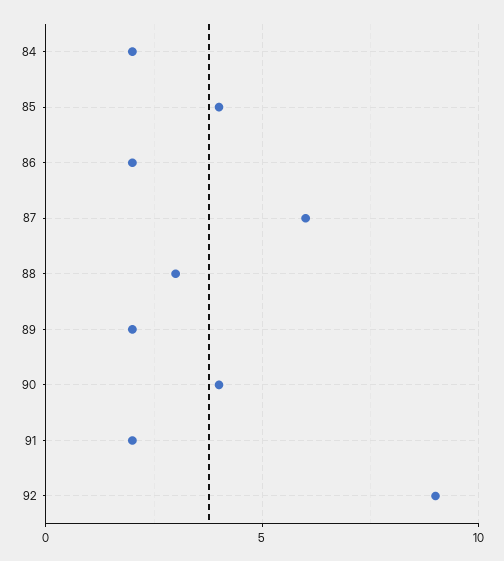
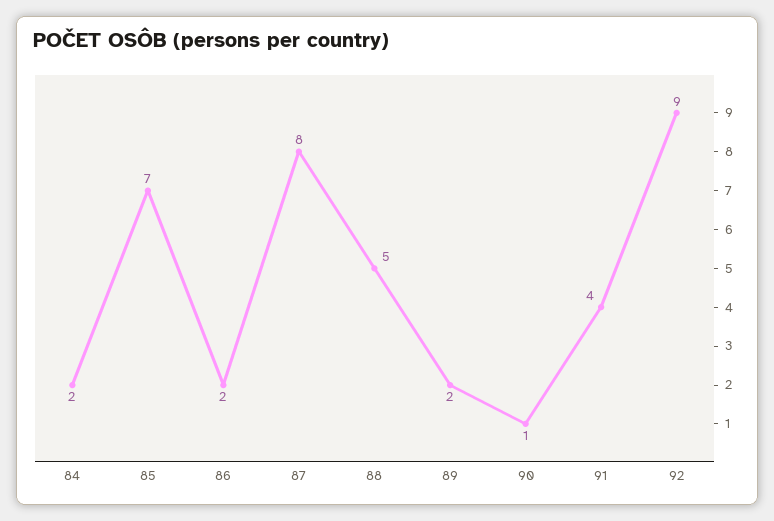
85: 4 -> 7
87: 6 -> 8
88: 3 -> 5
90: 4 -> 1
91: 2 -> 4

